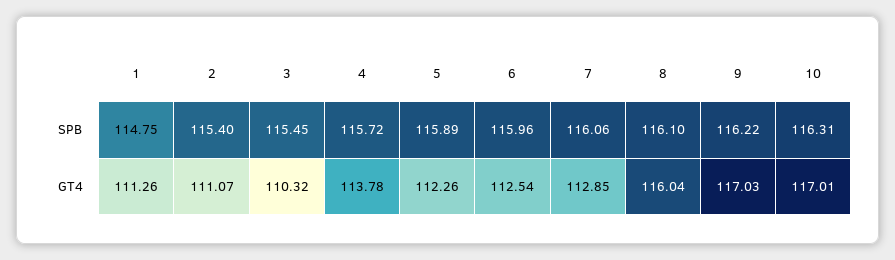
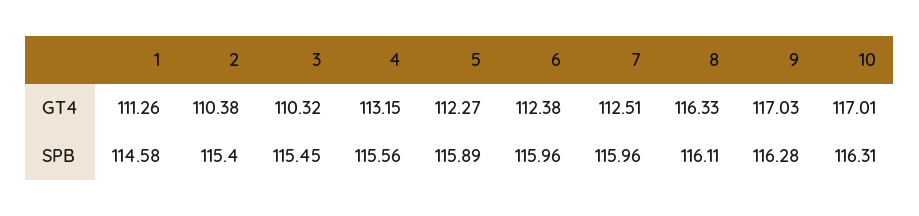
1, SPB: 114.75 -> 114.58
4, SPB: 115.72 -> 115.56
7, SPB: 116.06 -> 115.96
8, SPB: 116.1 -> 116.11
9, SPB: 116.22 -> 116.28
2, GT4: 111.07 -> 110.38
4, GT4: 113.78 -> 113.15
5, GT4: 112.26 -> 112.27
6, GT4: 112.54 -> 112.38
7, GT4: 112.85 -> 112.51
8, GT4: 116.04 -> 116.33

